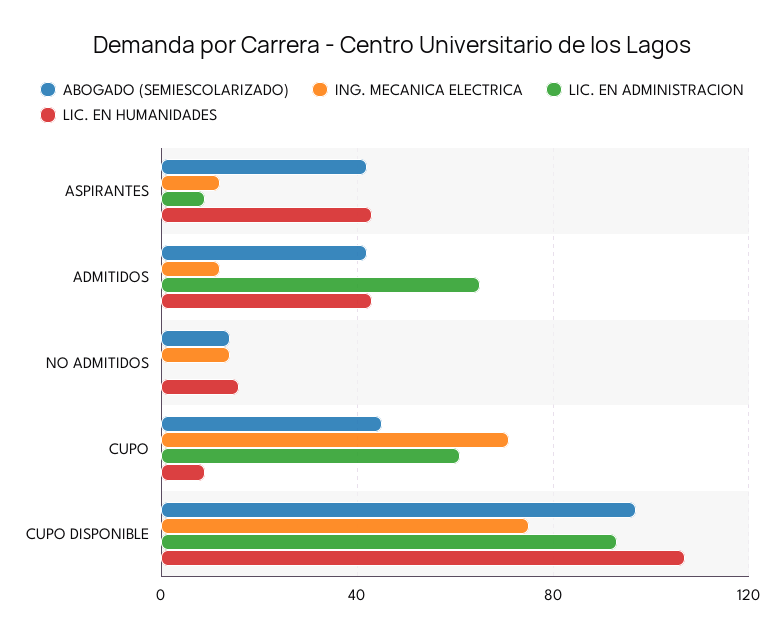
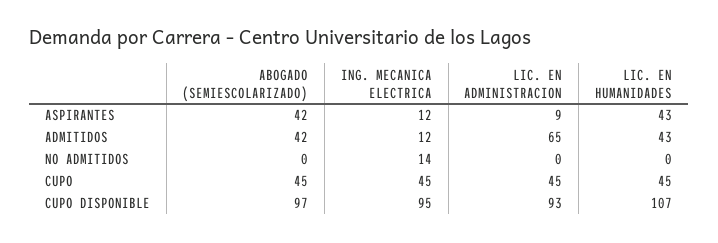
ABOGADO (SEMIESCOLARIZADO), NO ADMITIDOS: 15 -> 0
LIC. EN HUMANIDADES, NO ADMITIDOS: 15 -> 0
ING. MECANICA ELECTRICA, CUPO: 70 -> 45
LIC. EN ADMINISTRACION, CUPO: 60 -> 45
LIC. EN HUMANIDADES, CUPO: 10 -> 45
ING. MECANICA ELECTRICA, CUPO DISPONIBLE: 75 -> 95

